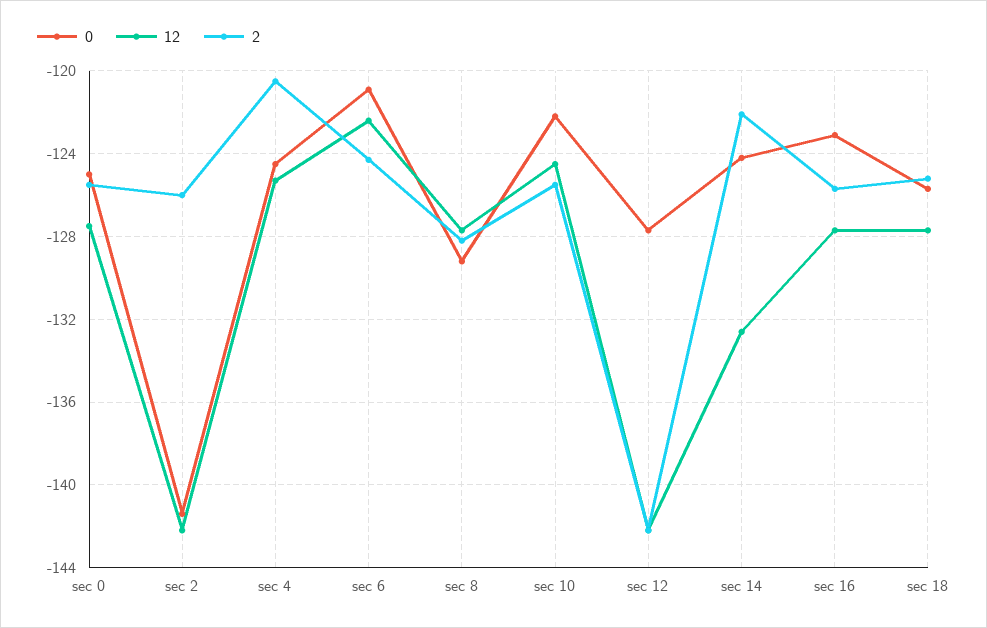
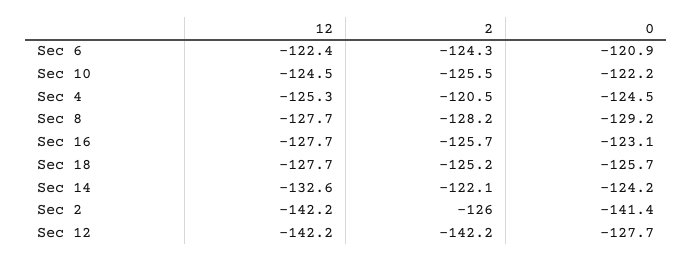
0, sec 0: -125 -> none
12, sec 0: -127.5 -> none
2, sec 0: -125.5 -> none

